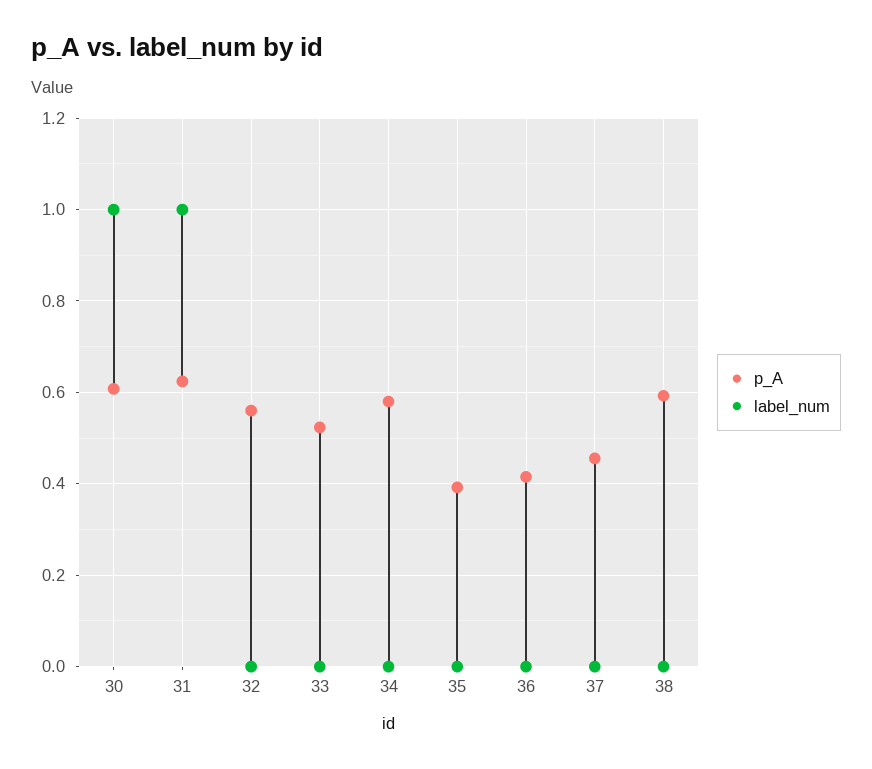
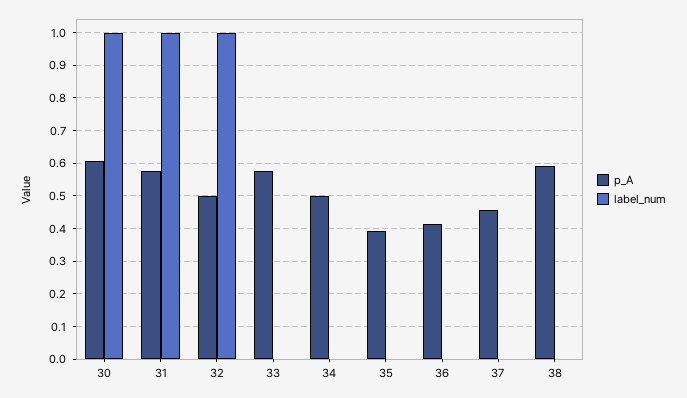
p_A, 31: 0.62 -> 0.58
p_A, 32: 0.56 -> 0.5
label_num, 32: 0 -> 1
p_A, 33: 0.52 -> 0.58
p_A, 34: 0.58 -> 0.5

